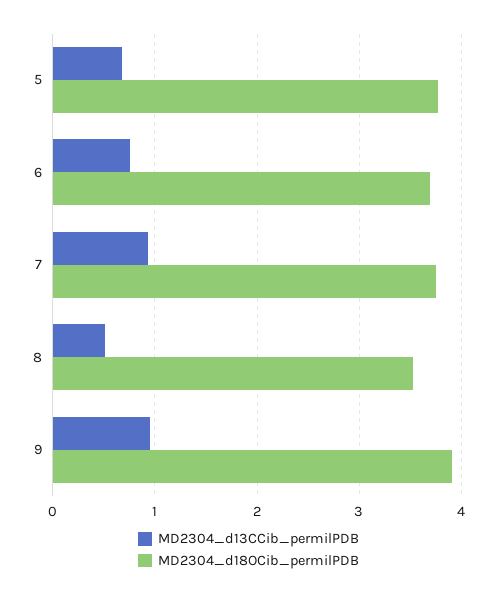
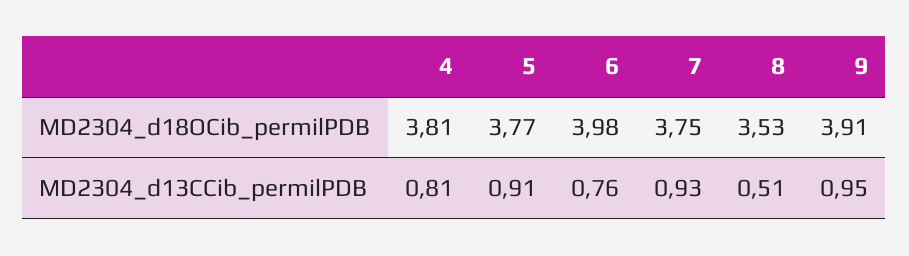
MD2304_d13CCib_permilPDB, 5: 0.7 -> 0.91
MD2304_d18OCib_permilPDB, 6: 3.7 -> 3.98
MD2304_d18OCib_permilPDB, 4: none -> 3.81
MD2304_d13CCib_permilPDB, 4: none -> 0.81

